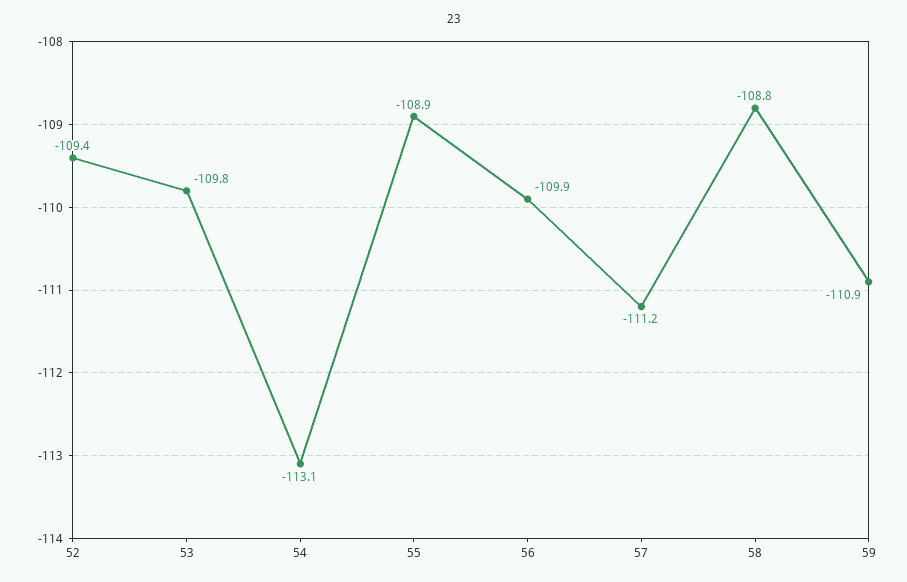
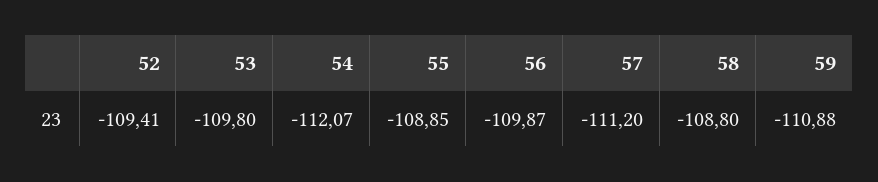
54: -113.1 -> -112.07

